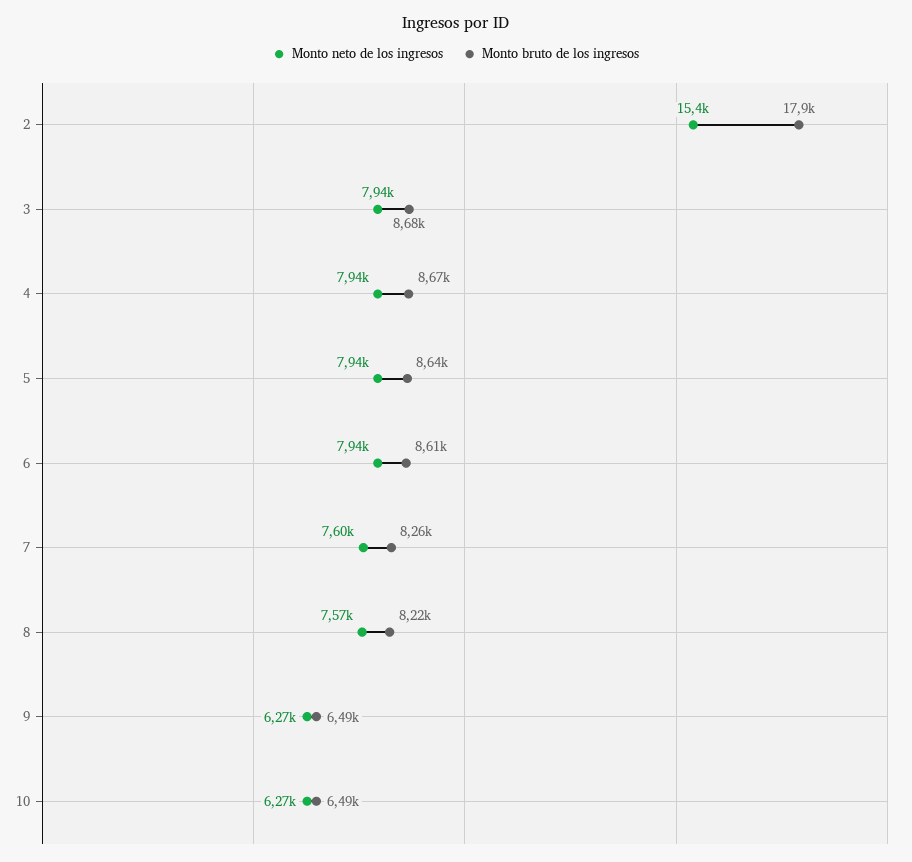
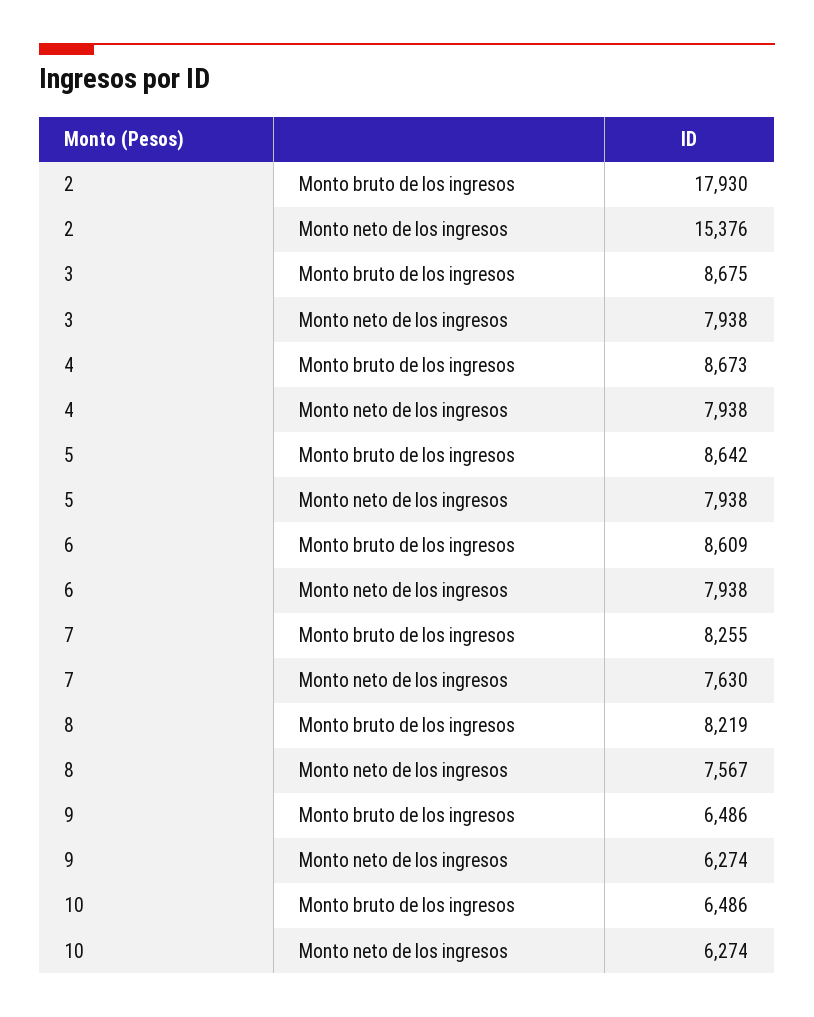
Monto neto de los ingresos, 7: 7600 -> 7630

